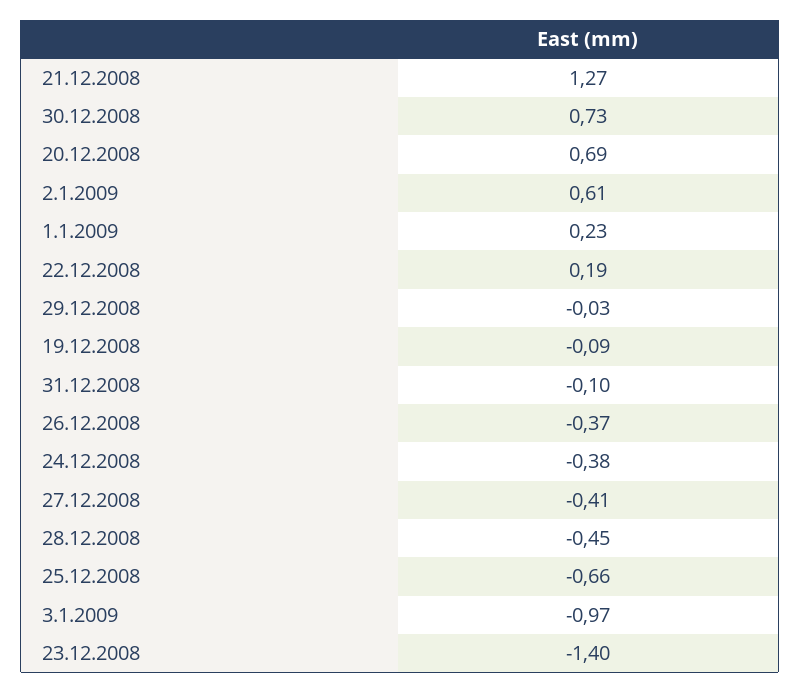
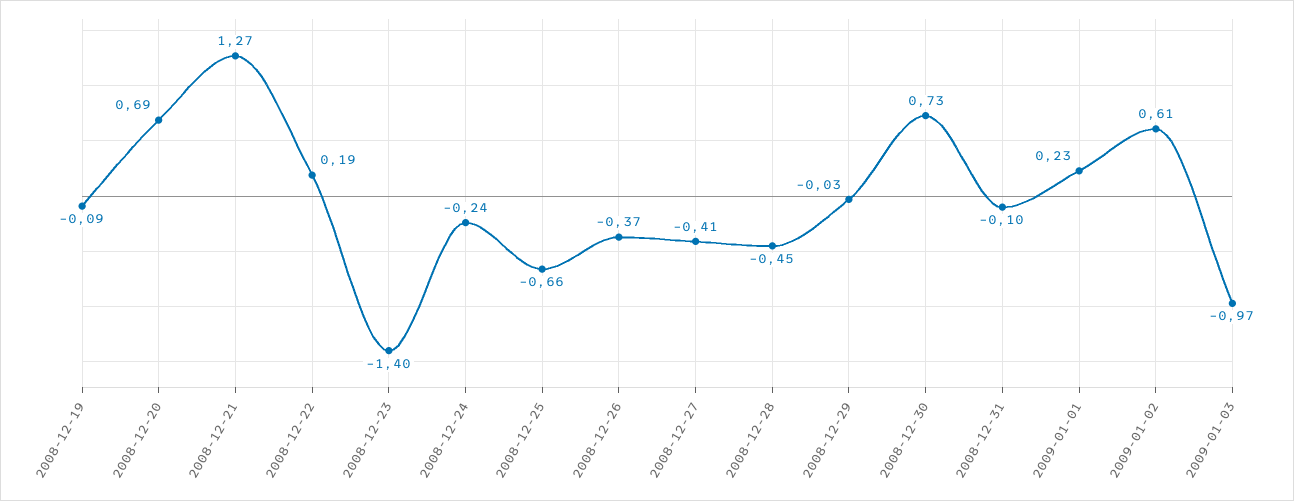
24.12.2008: -0.38 -> -0.24

